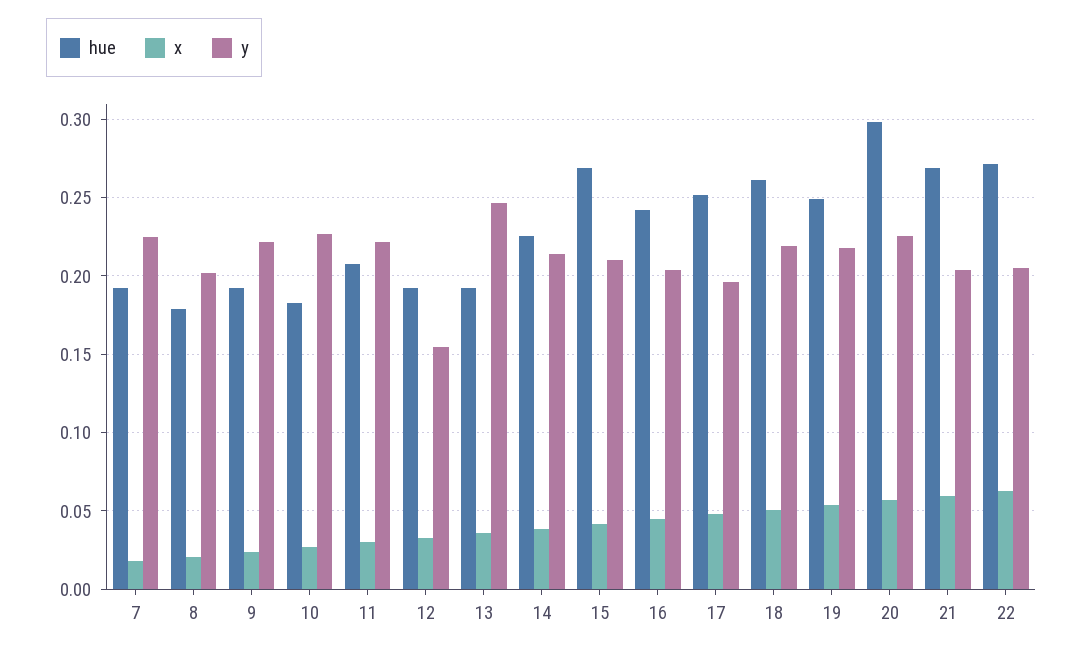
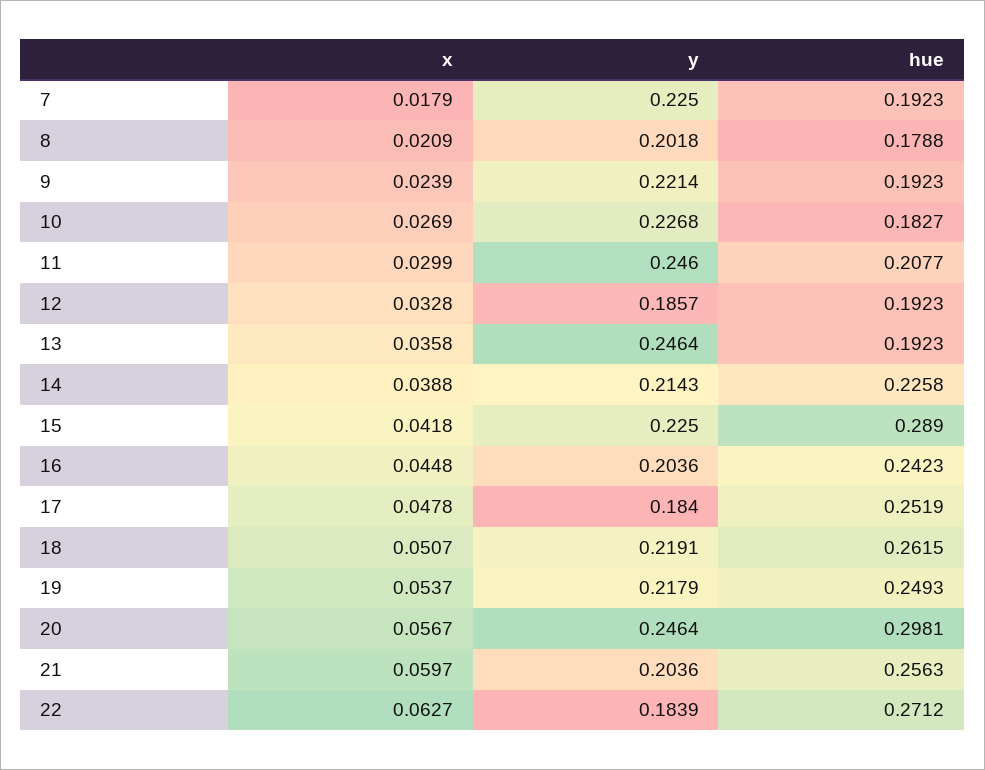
y, 11: 0.22 -> 0.246
y, 12: 0.155 -> 0.1857
hue, 15: 0.27 -> 0.289
y, 15: 0.21 -> 0.225
y, 17: 0.195 -> 0.184
y, 20: 0.225 -> 0.2464
hue, 21: 0.27 -> 0.2563
y, 22: 0.205 -> 0.1839

